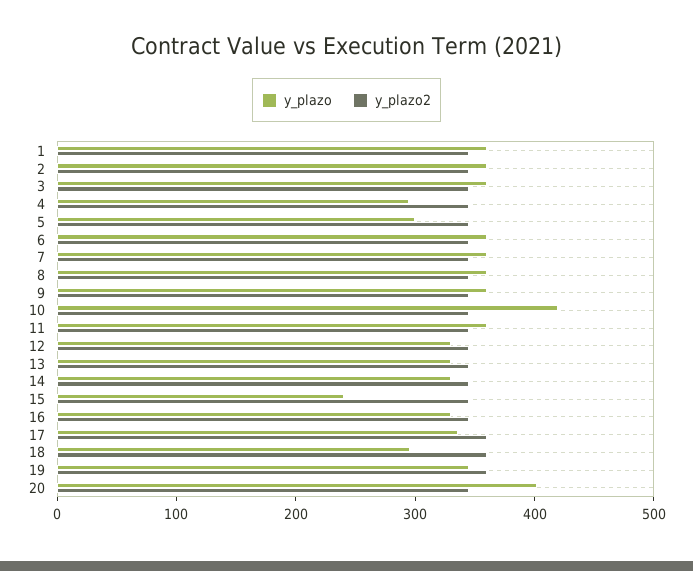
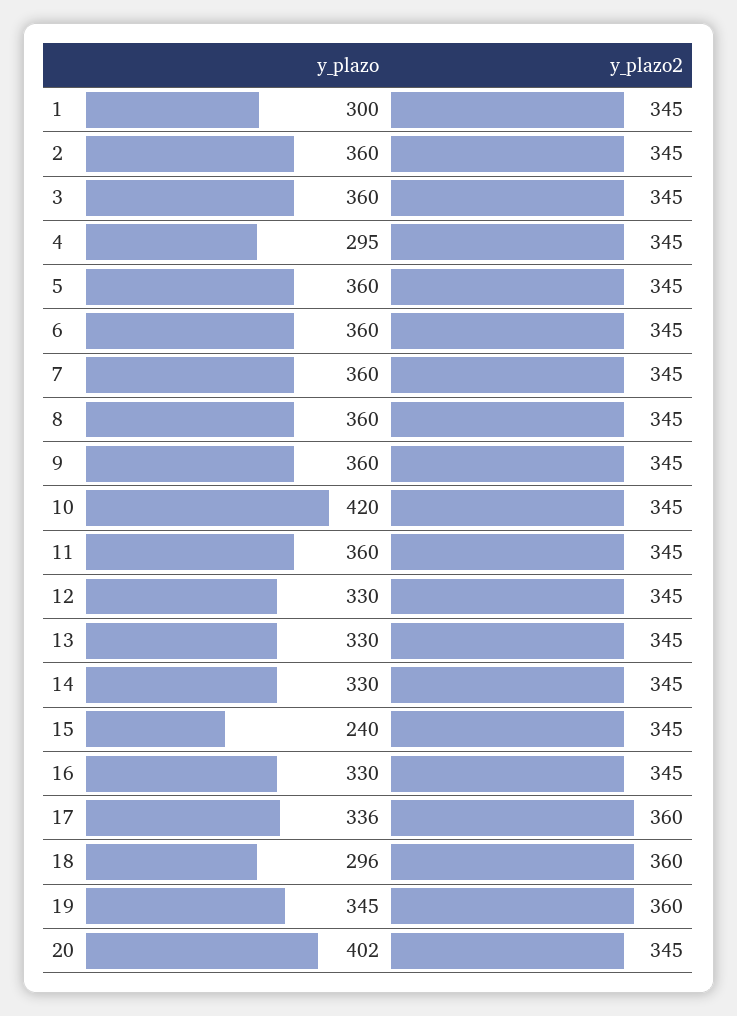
y_plazo, 1: 360 -> 300
y_plazo, 5: 300 -> 360

